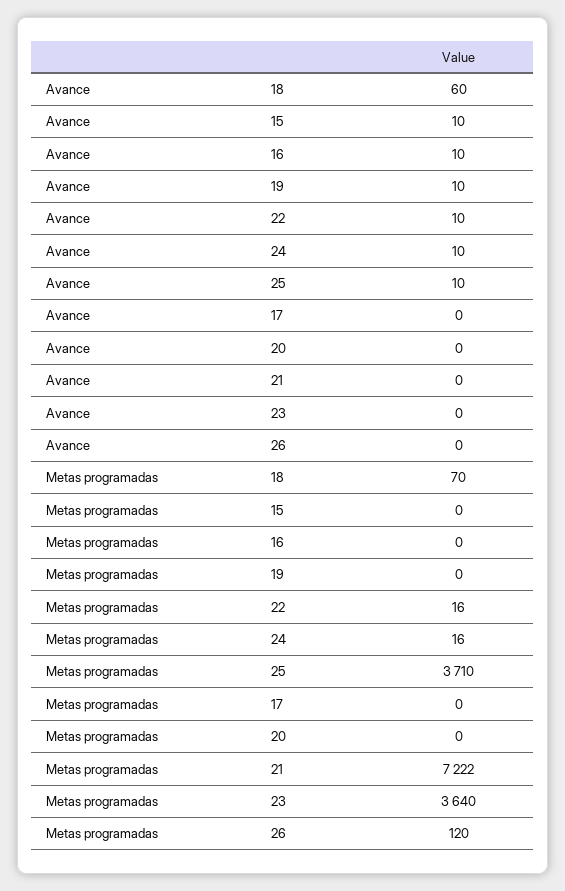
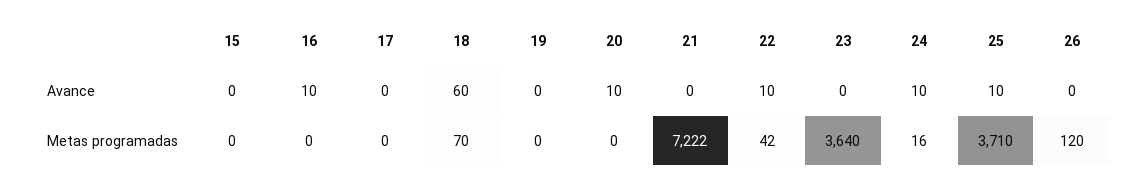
Avance, 15: 10 -> 0
Avance, 19: 10 -> 0
Avance, 20: 0 -> 10
Metas programadas, 22: 16 -> 42

